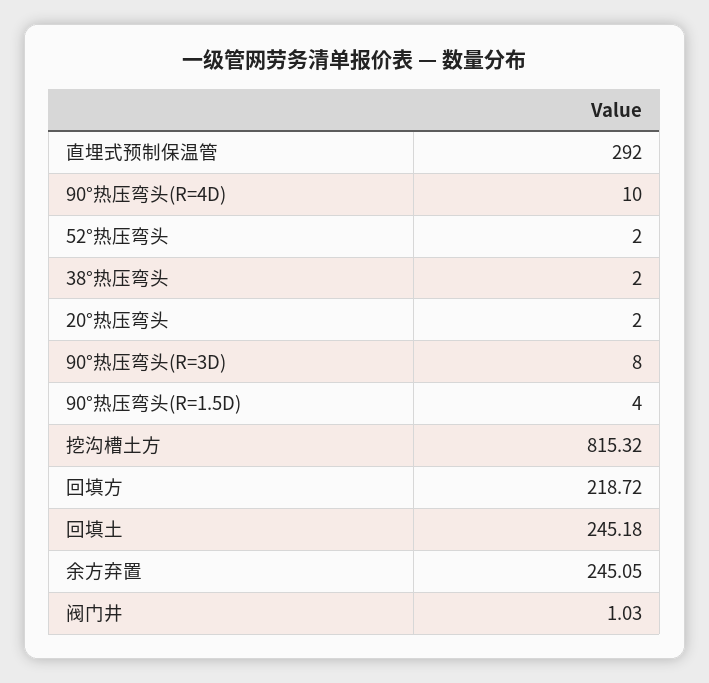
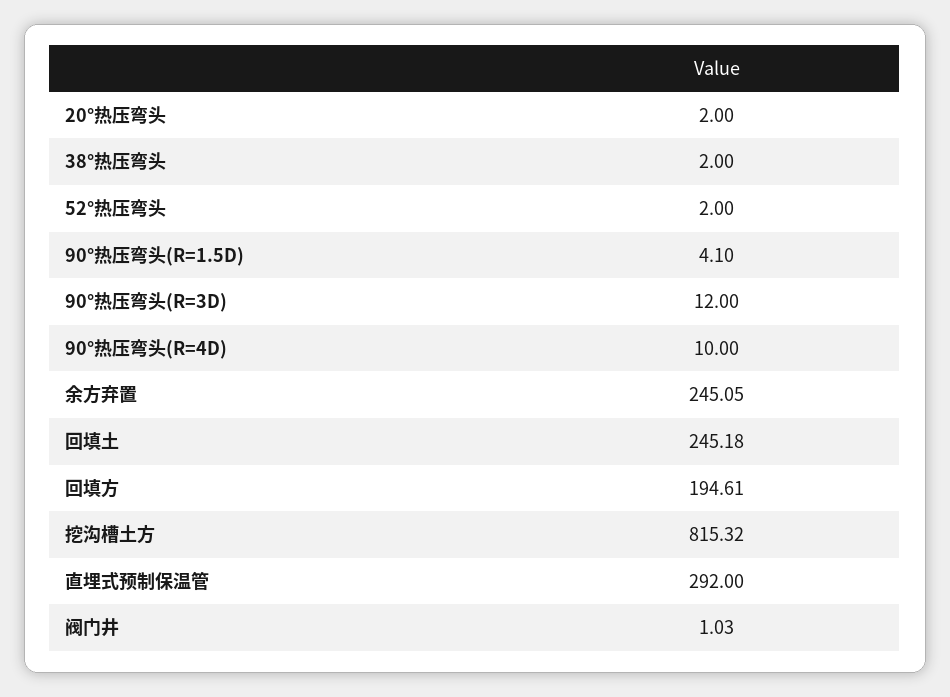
90°热压弯头(R=3D): 8 -> 12
90°热压弯头(R=1.5D): 4 -> 4.1
回填方: 218.72 -> 194.61

